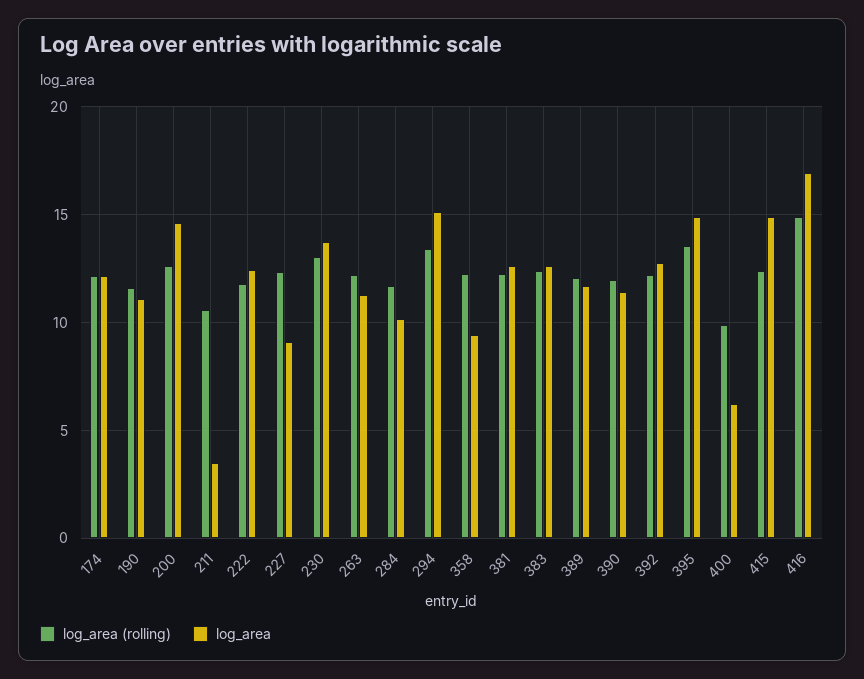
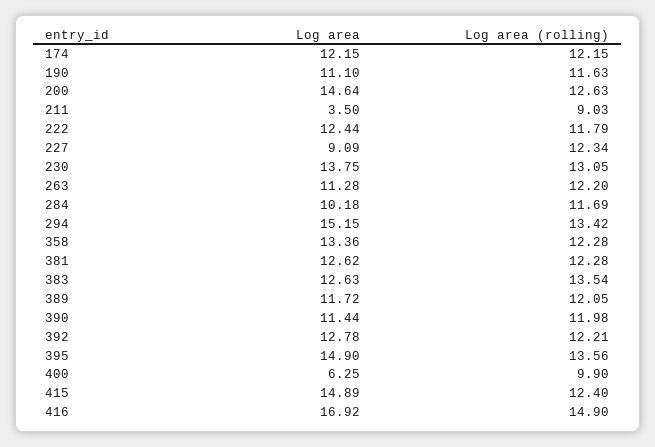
log_area (rolling), 211: 10.5 -> 9.03
log_area, 358: 9.5 -> 13.36
log_area (rolling), 383: 12.5 -> 13.54

